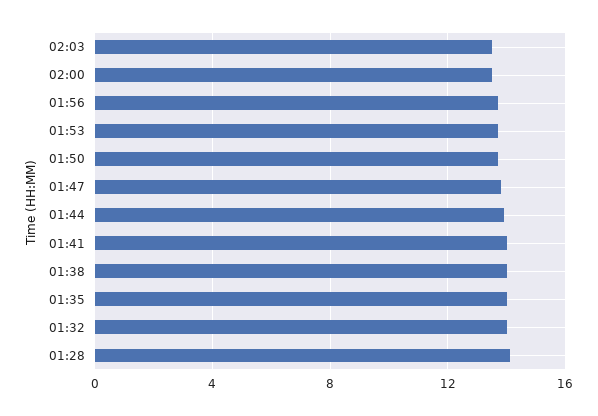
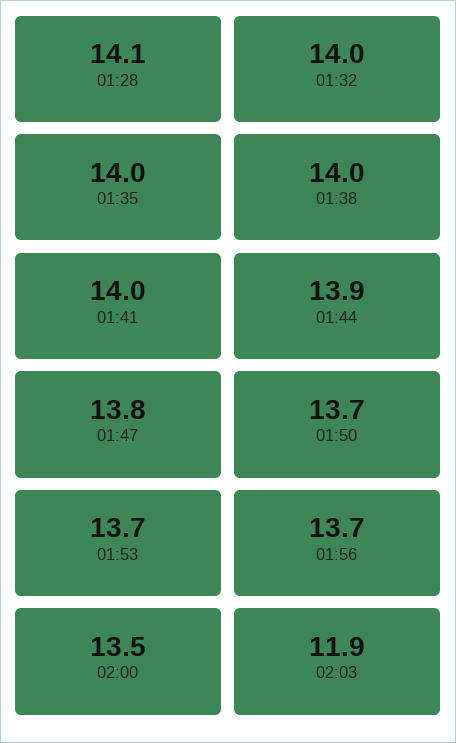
02:03: 13.5 -> 11.9

